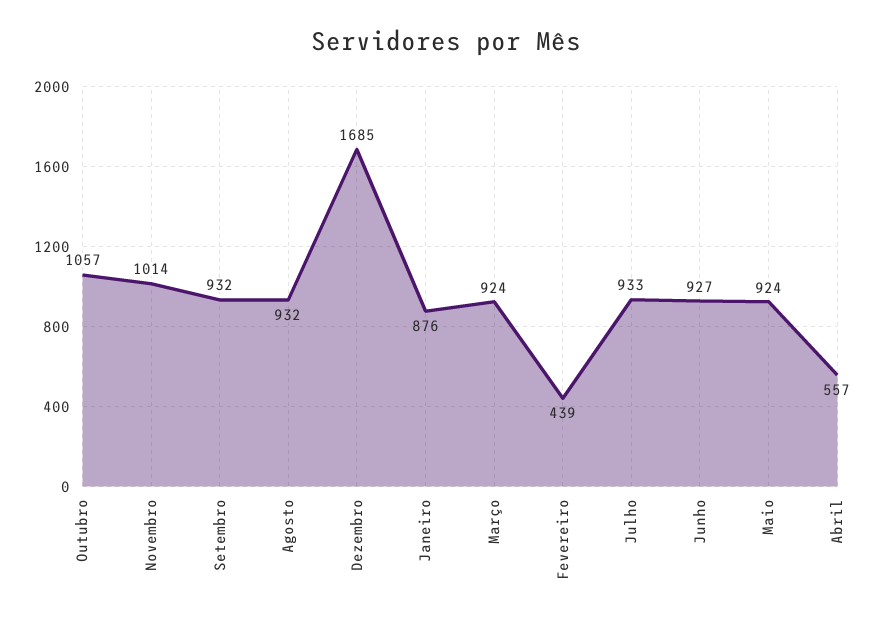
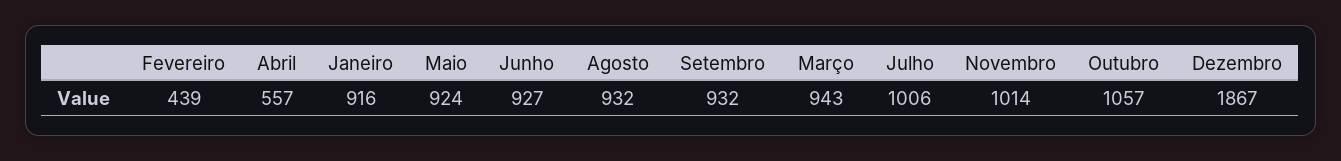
Dezembro: 1685 -> 1867
Janeiro: 876 -> 916
Março: 924 -> 943
Julho: 933 -> 1006

